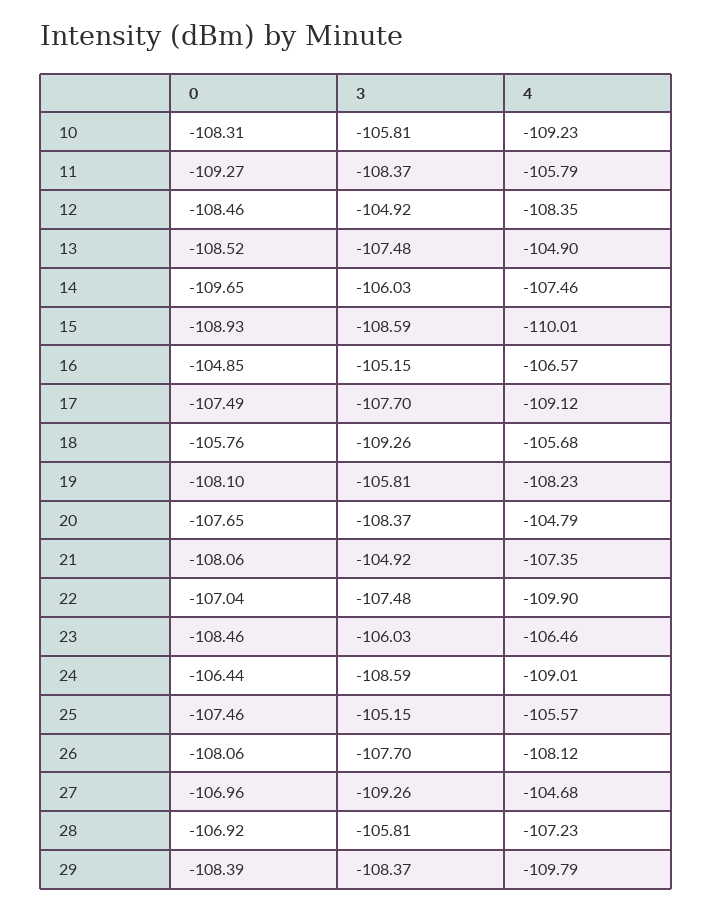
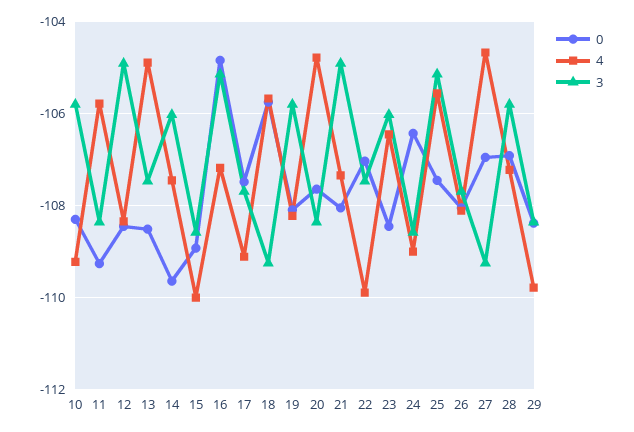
4, 16: -106.57 -> -107.2

